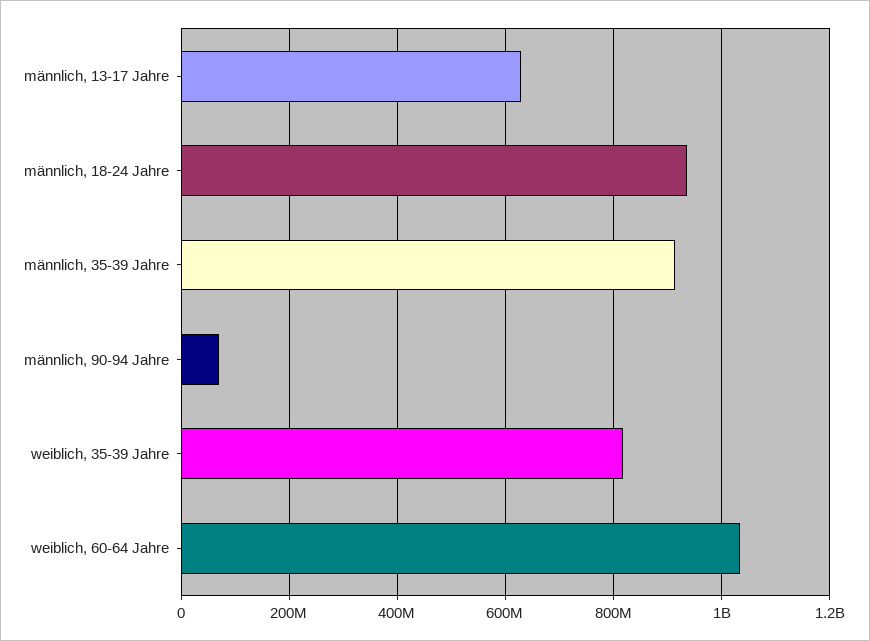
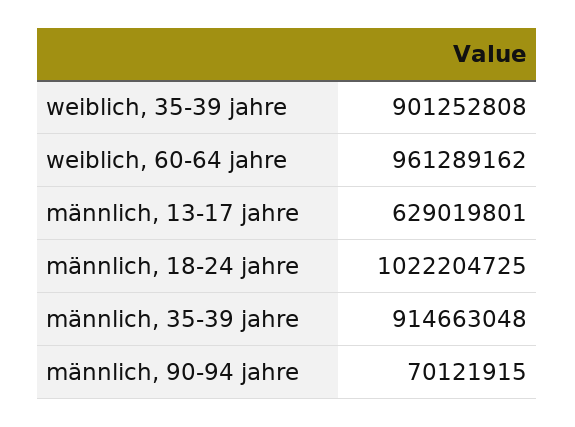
männlich, 18-24 Jahre: 940000000 -> 1022204725
weiblich, 35-39 Jahre: 820000000 -> 901252808
weiblich, 60-64 Jahre: 1040000000 -> 961289162

